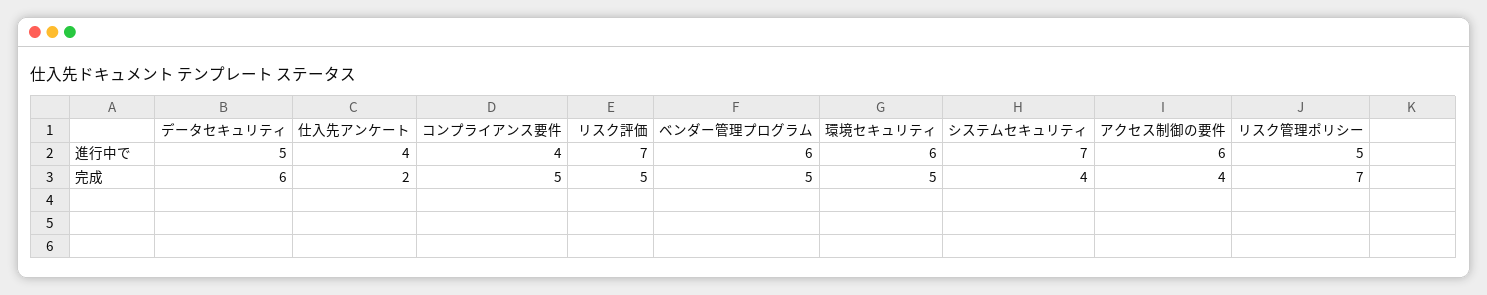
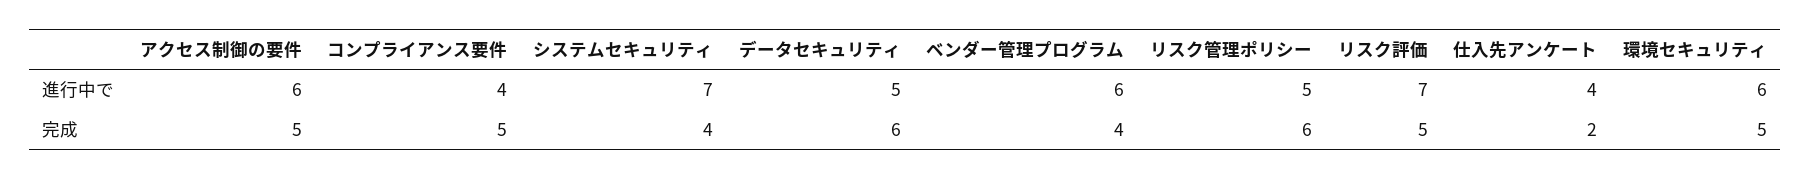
ベンダー管理プログラム, 完成: 5 -> 4
アクセス制御の要件, 完成: 4 -> 5
リスク管理ポリシー, 完成: 7 -> 6

